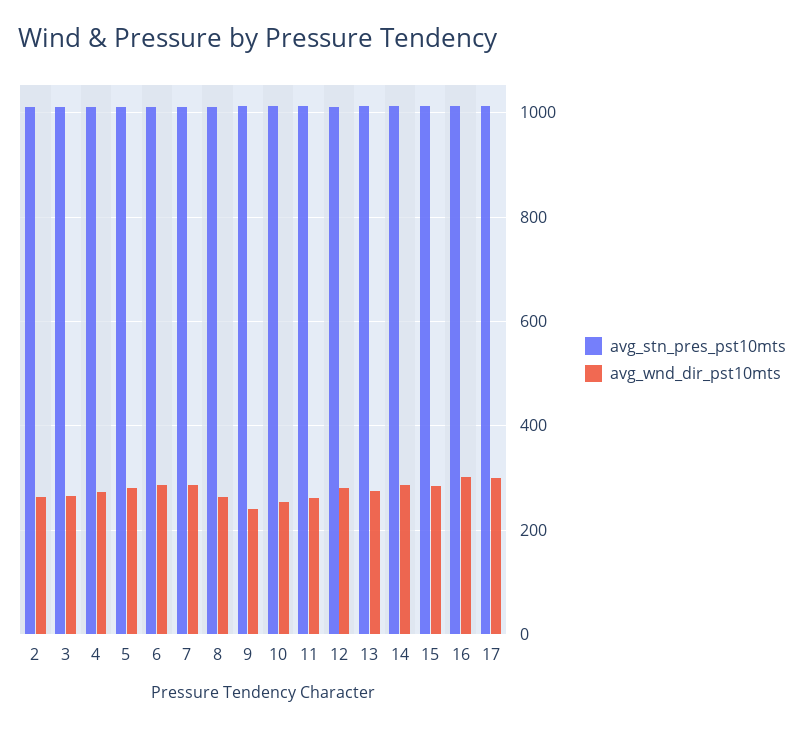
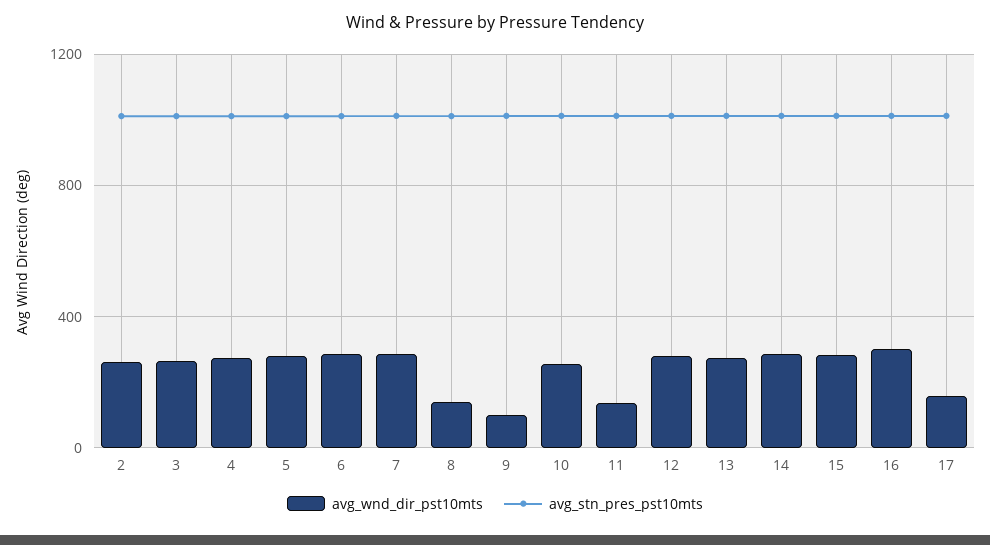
avg_wnd_dir_pst10mts, 8: 260 -> 150
avg_wnd_dir_pst10mts, 9: 240 -> 100
avg_wnd_dir_pst10mts, 11: 260 -> 150
avg_wnd_dir_pst10mts, 17: 300 -> 150

